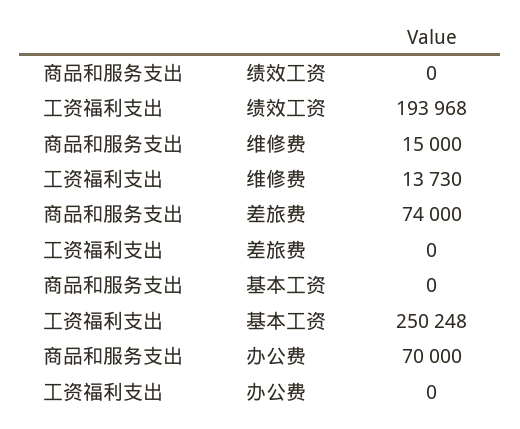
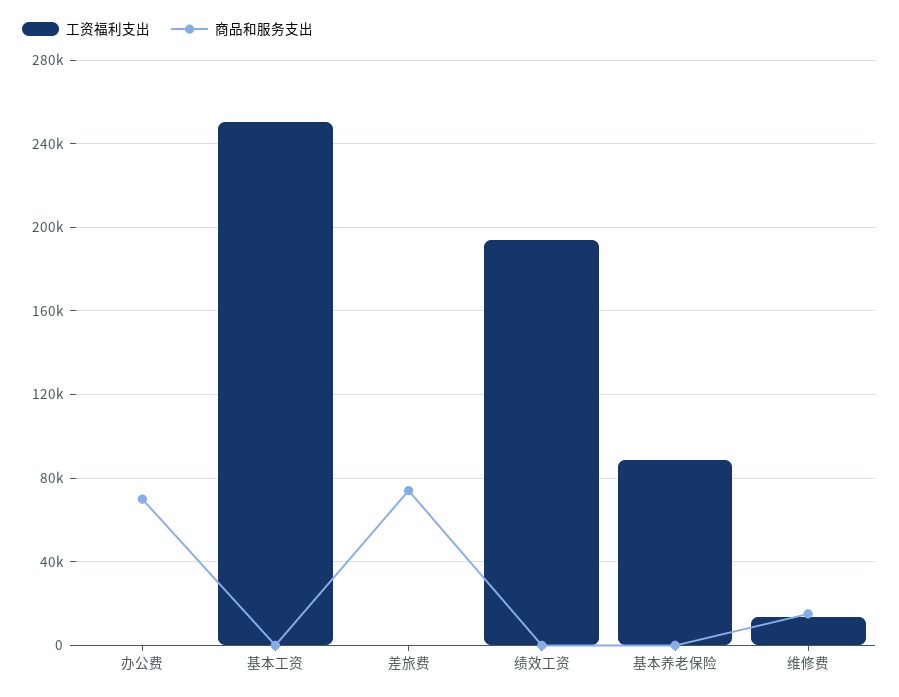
工资福利支出, 基本养老保险: none -> 90000
商品和服务支出, 基本养老保险: none -> 0

